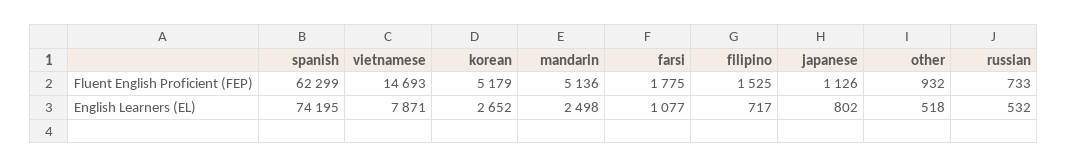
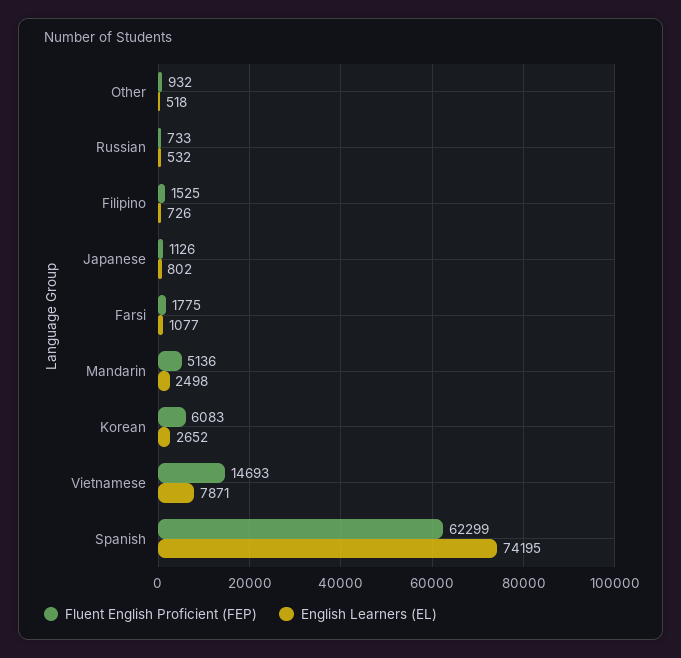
Fluent English Proficient (FEP), korean: 5179 -> 6083
English Learners (EL), filipino: 717 -> 726

